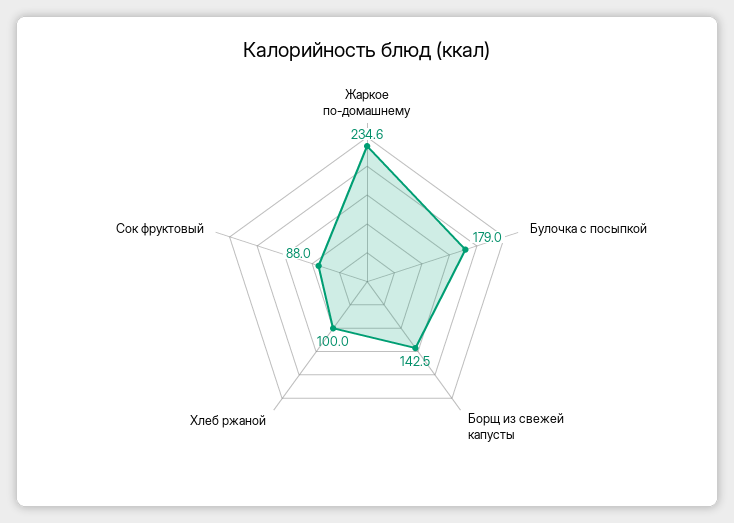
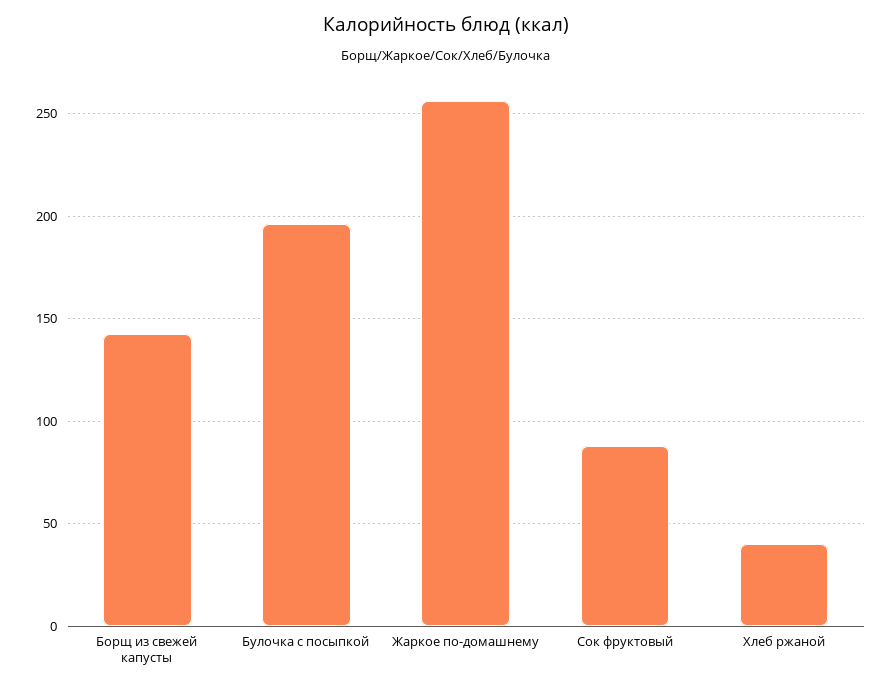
Жаркое по-домашнему: 234.6 -> 255
Булочка с посыпкой: 179 -> 195
Хлеб ржаной: 100 -> 40

